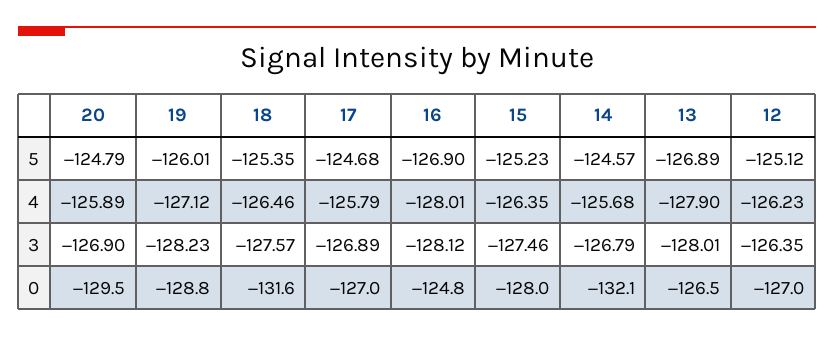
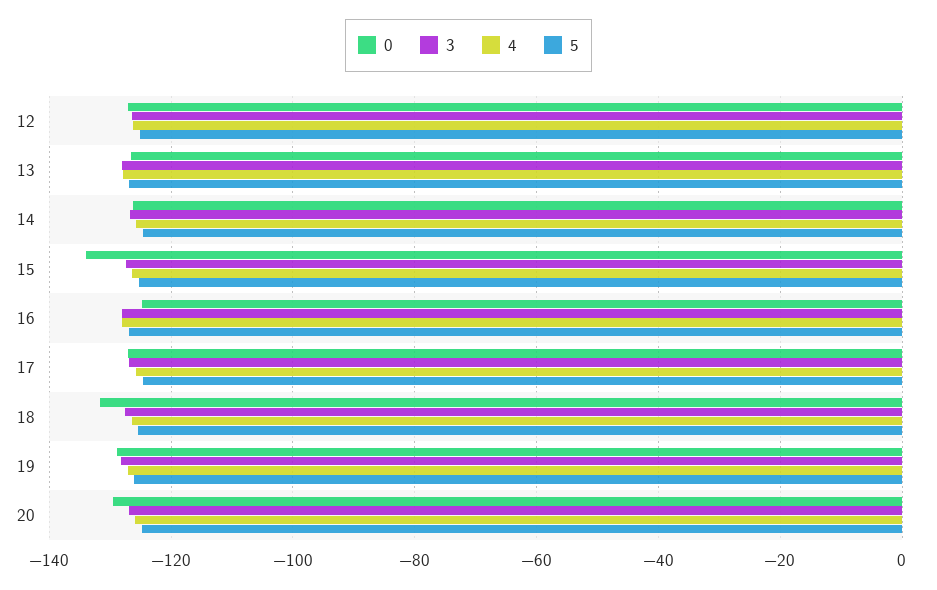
0, 15: -128 -> -134
0, 14: -132.1 -> -126

